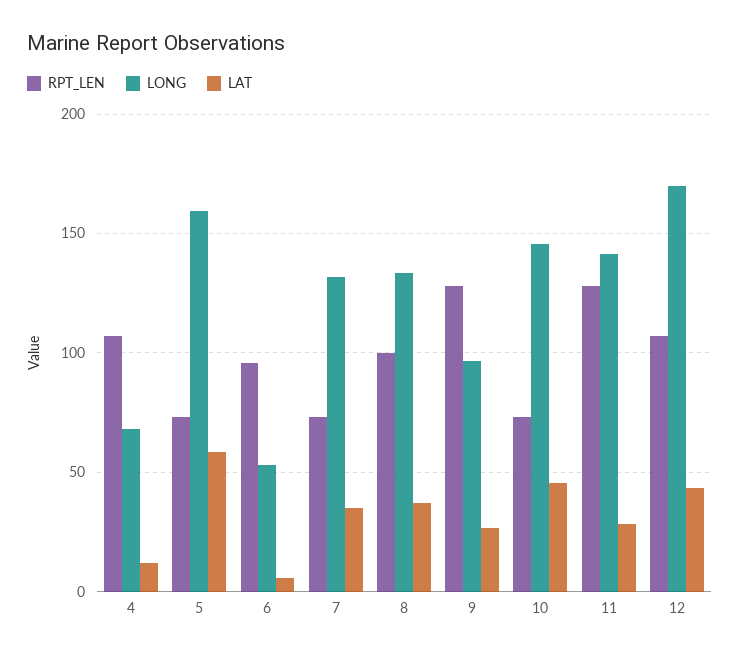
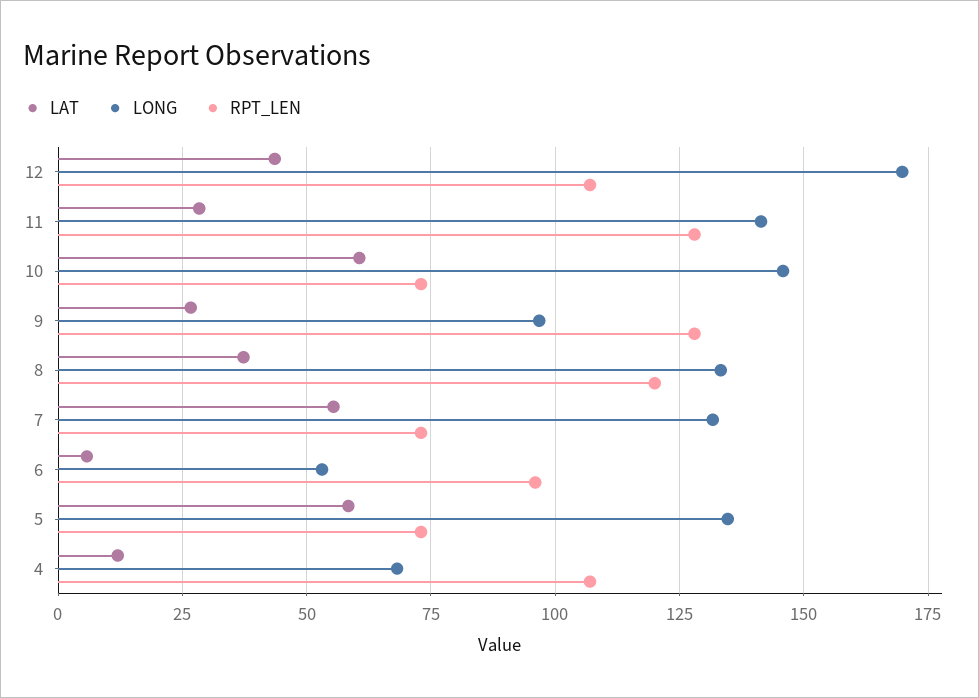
LONG, 5: 160 -> 135
LAT, 7: 35 -> 55
RPT_LEN, 8: 100 -> 120
LAT, 10: 45 -> 60

